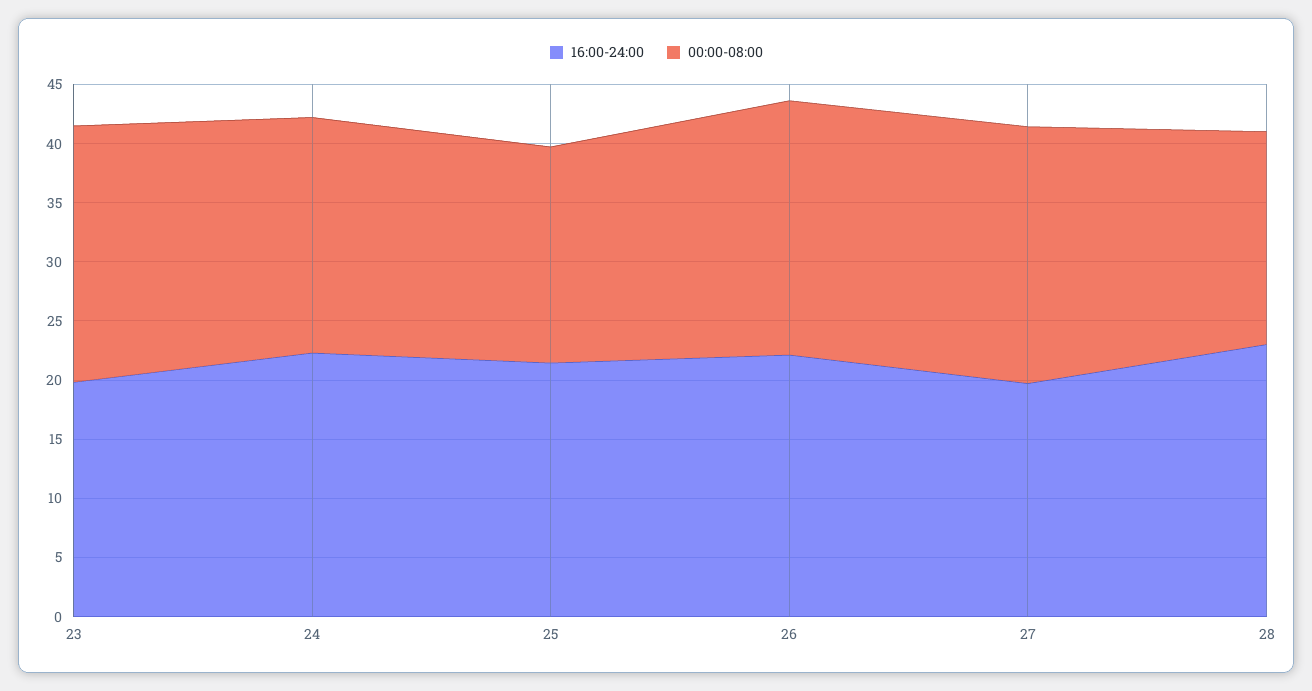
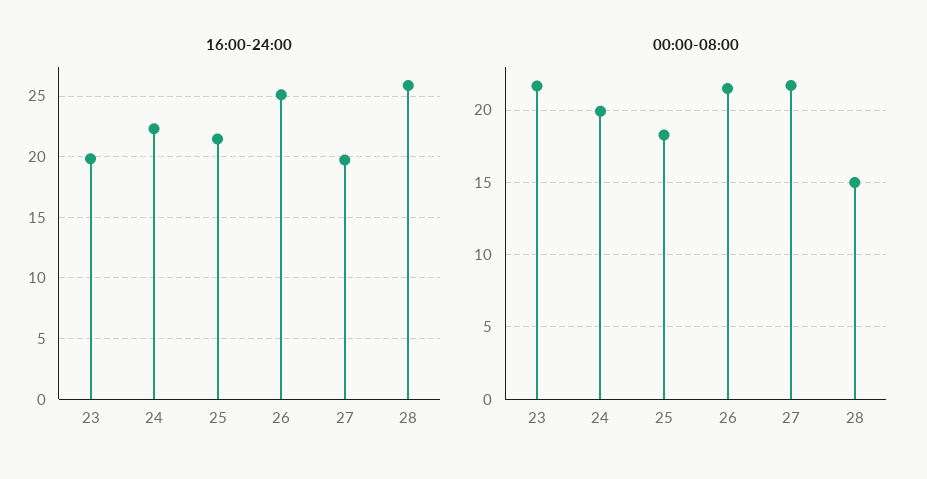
16:00-24:00, 26: 22 -> 25
16:00-24:00, 28: 23 -> 26
00:00-08:00, 28: 18 -> 15

